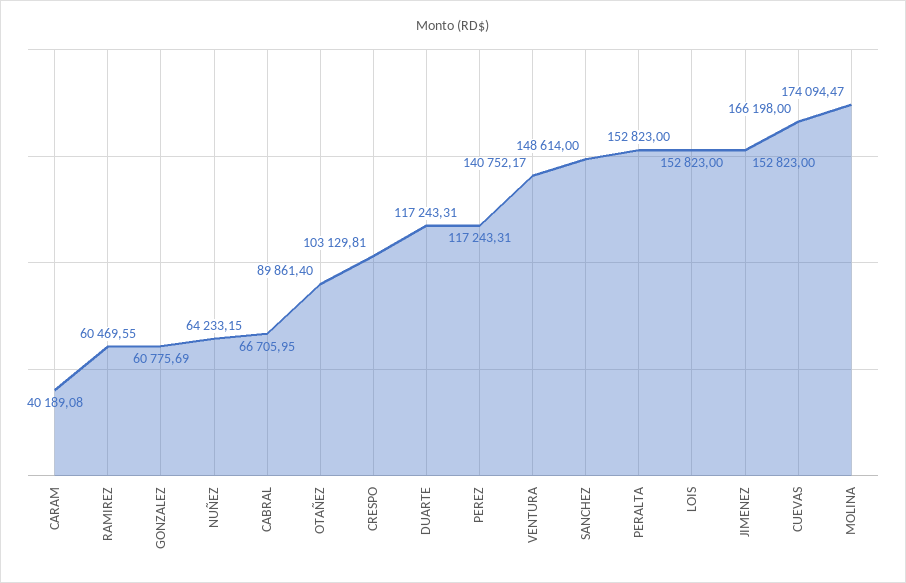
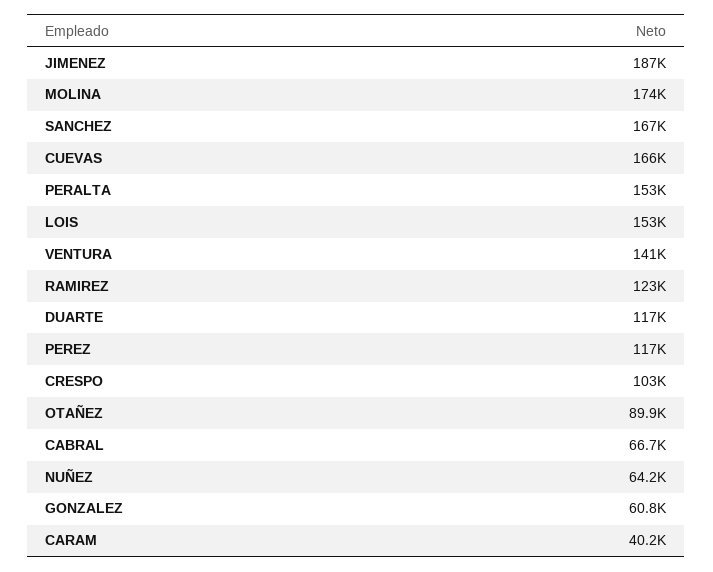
RAMIREZ: 60469.55 -> 123000
SANCHEZ: 148614 -> 167000
JIMENEZ: 152823 -> 187000

